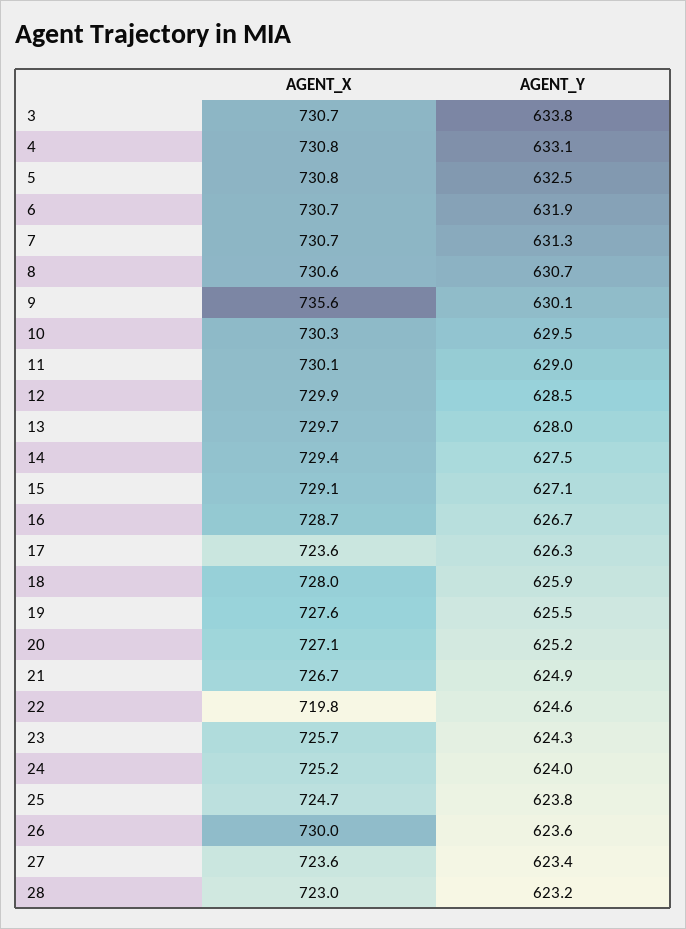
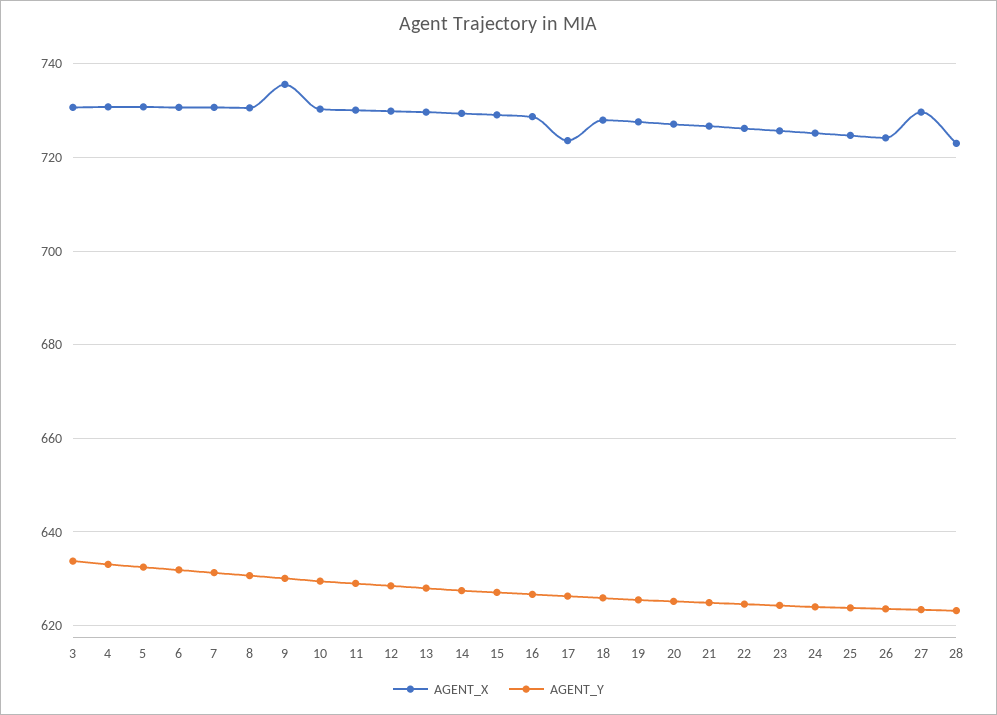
AGENT_X, 22: 719.8 -> 726
AGENT_X, 26: 730 -> 724
AGENT_X, 27: 723.6 -> 730

